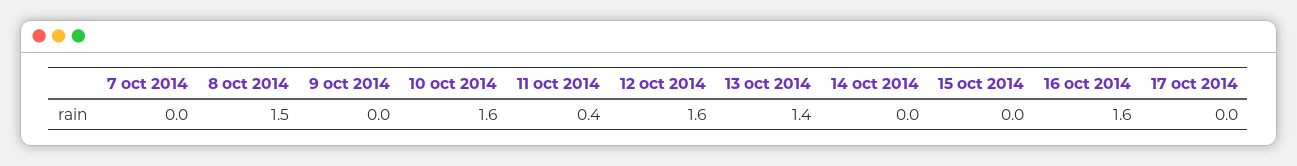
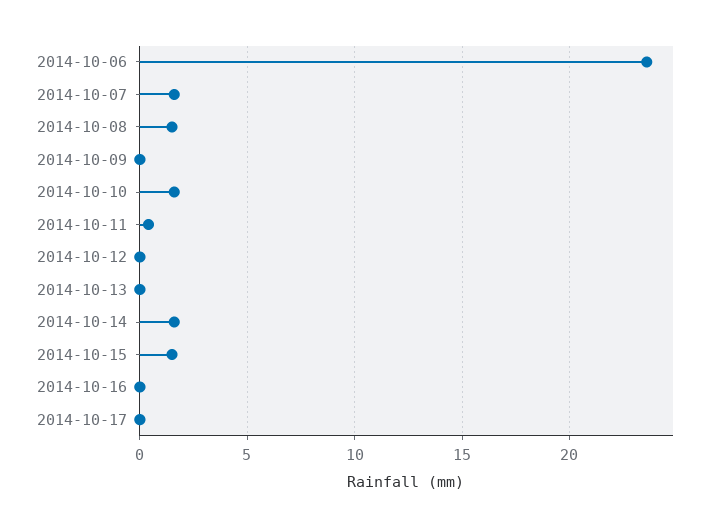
7 oct 2014: 0 -> 1.5
12 oct 2014: 1.6 -> 0
13 oct 2014: 1.4 -> 0
14 oct 2014: 0 -> 1.5
15 oct 2014: 0 -> 1.5
16 oct 2014: 1.6 -> 0
2014-10-06: none -> 23.5

